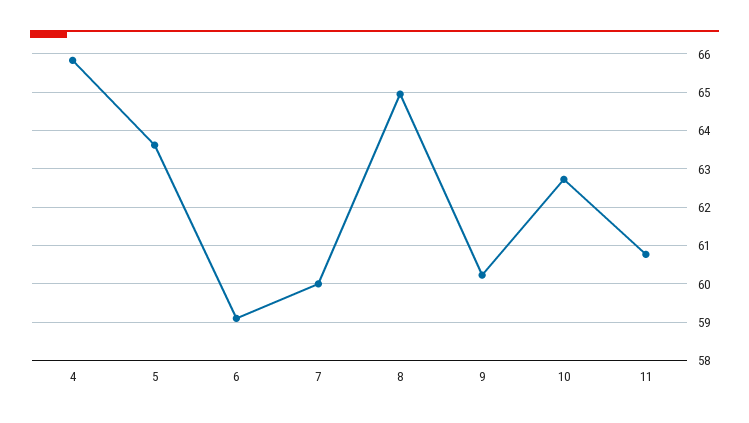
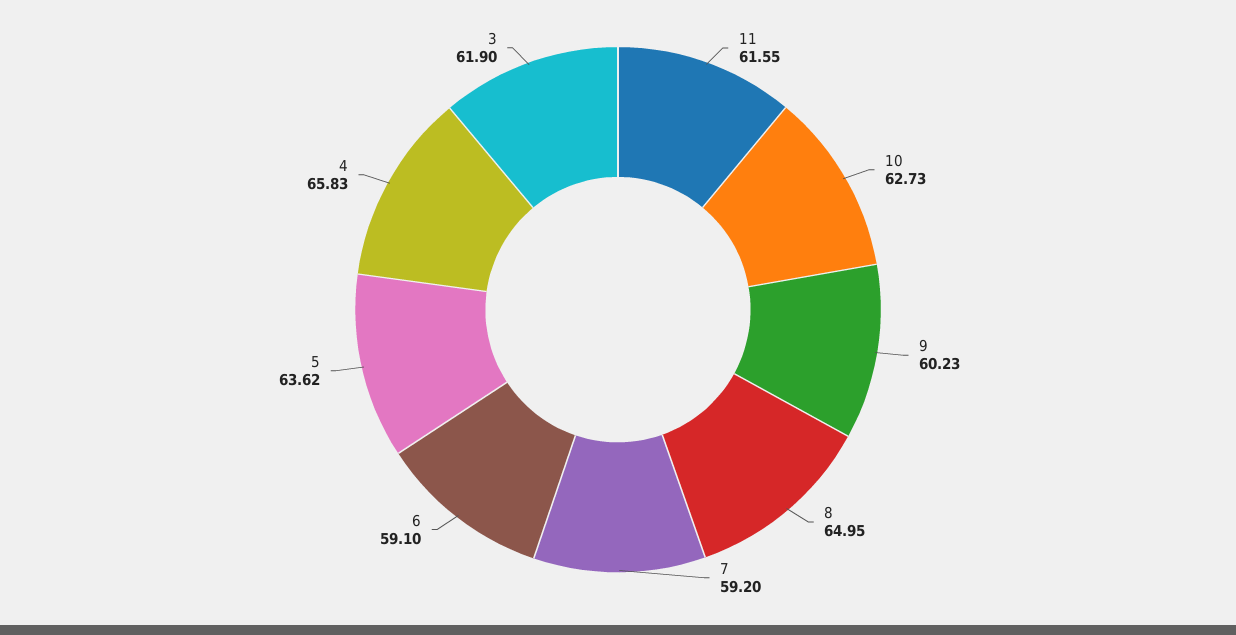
7: 60 -> 59.2
11: 60.8 -> 61.55
3: none -> 61.9

